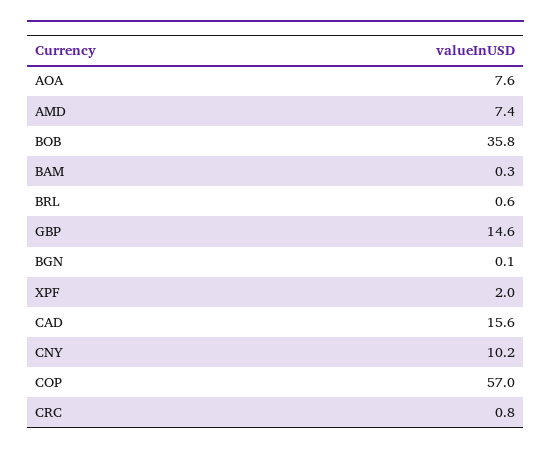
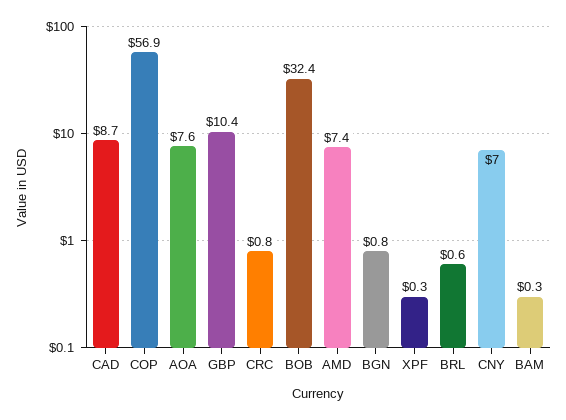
BOB: 35.8 -> 32.4
GBP: 14.6 -> 10.4
BGN: 0.1 -> 0.8
XPF: 2 -> 0.3
CAD: 15.6 -> 8.7
CNY: 10.2 -> 7
COP: 57 -> 56.9

